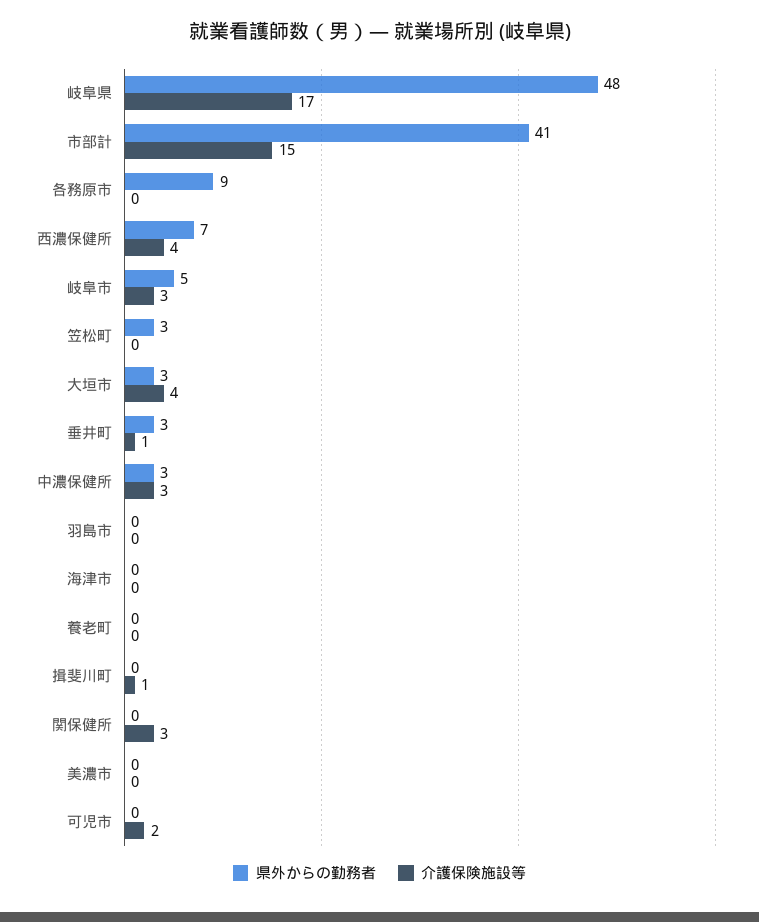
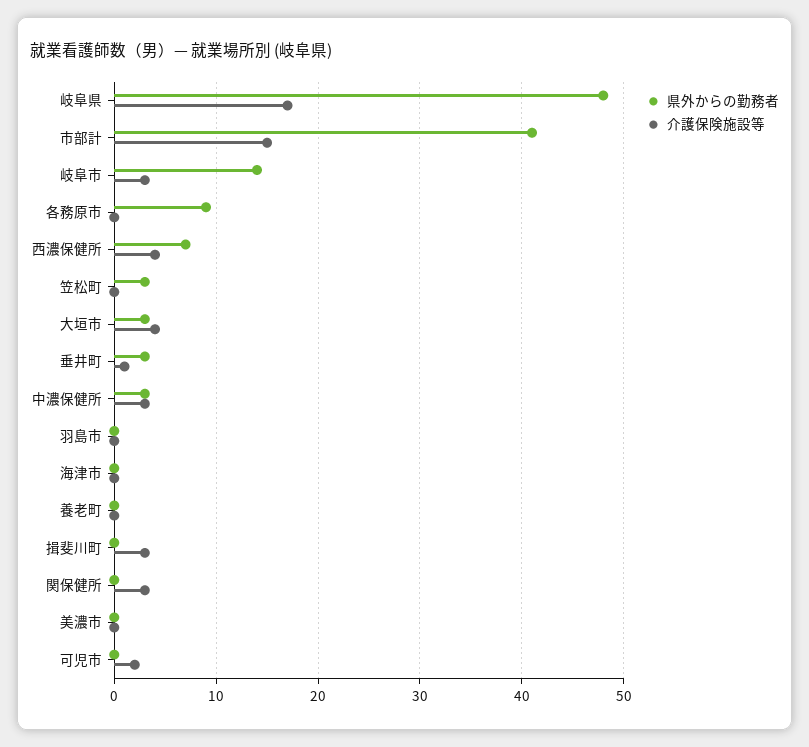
県外からの勤務者, 岐阜市: 5 -> 14
介護保険施設等, 揖斐川町: 1 -> 3

